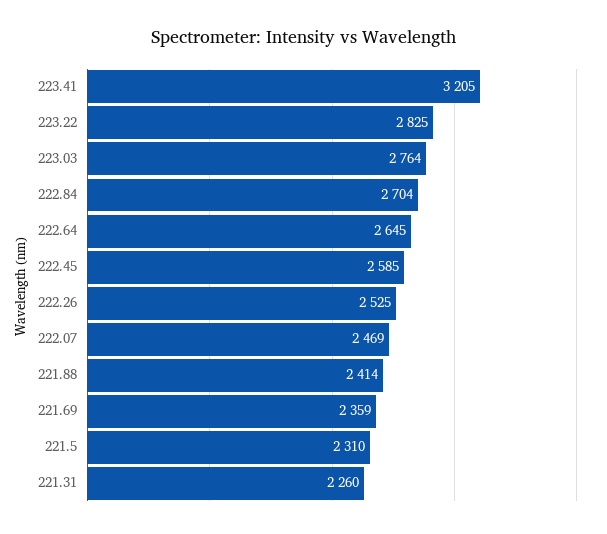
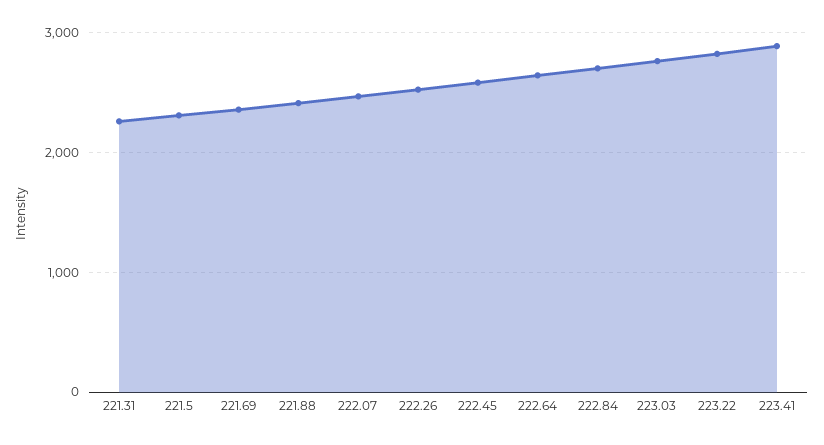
223.41: 3205 -> 2900

